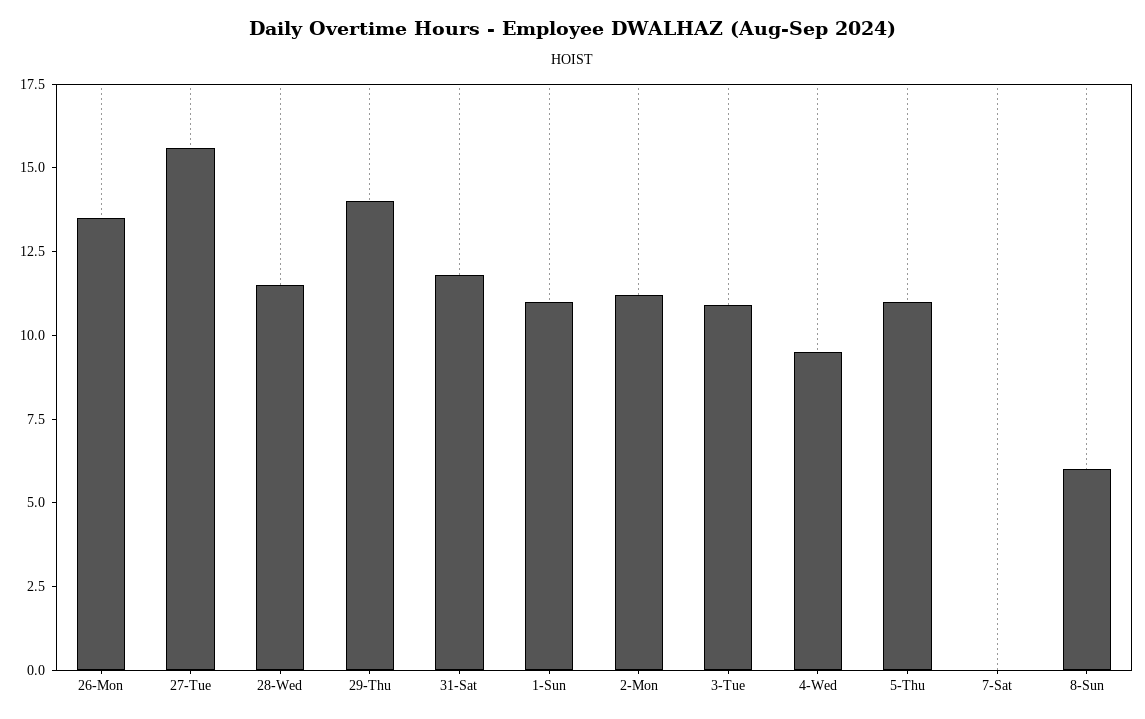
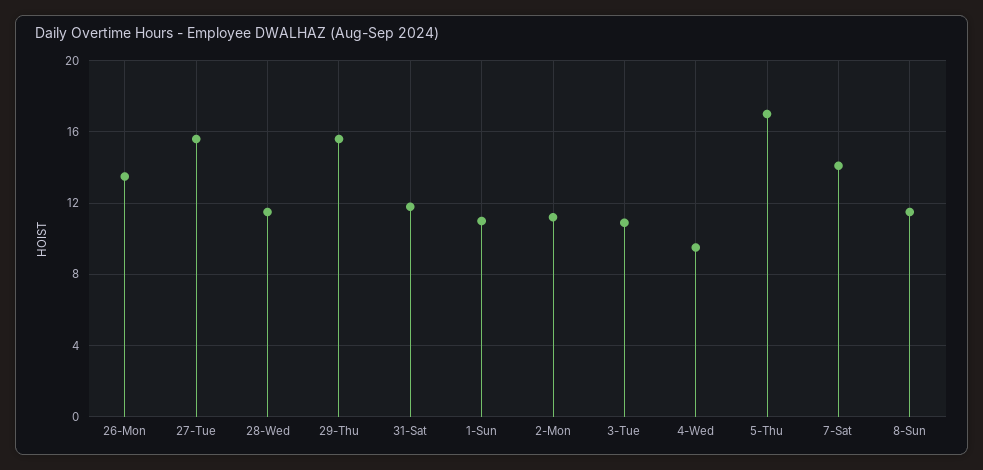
29-Thu: 14 -> 15.5
5-Thu: 11 -> 17
7-Sat: 0 -> 14
8-Sun: 6 -> 11.5

